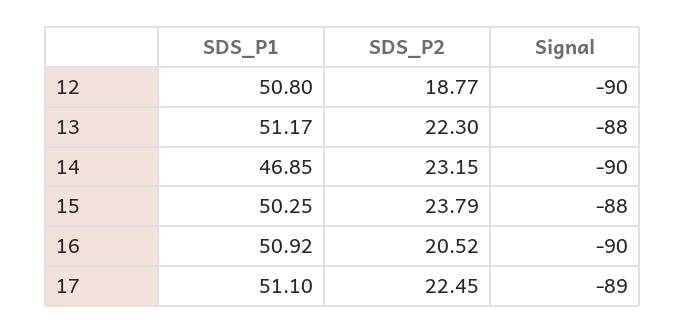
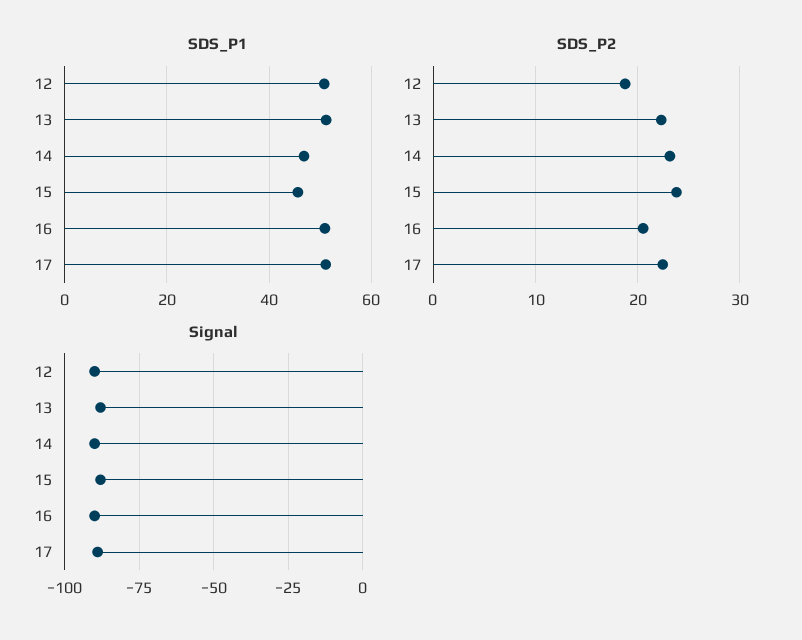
SDS_P1, 15: 50.25 -> 46

